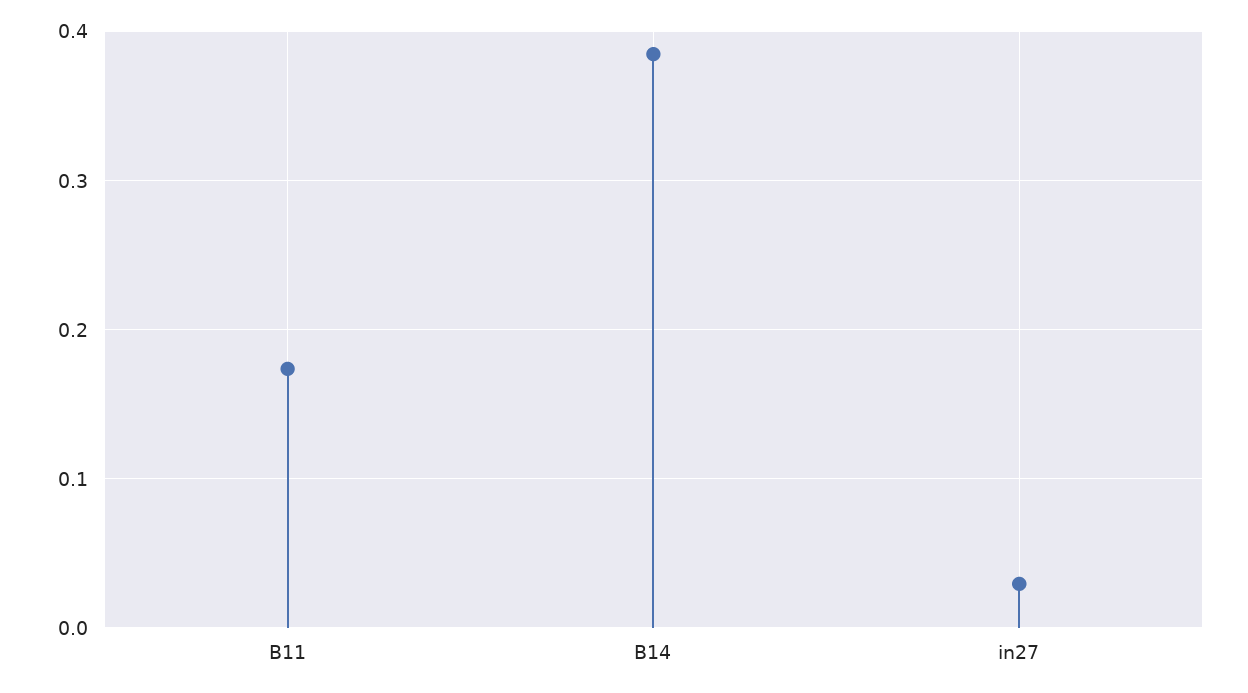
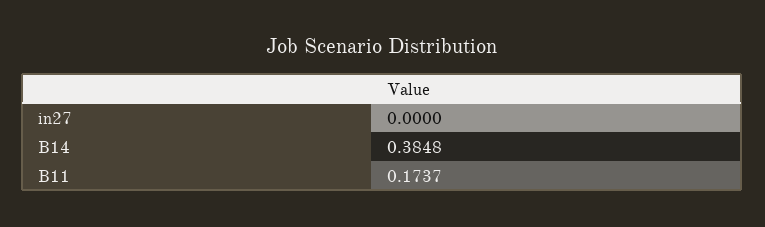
in27: 0.03 -> 0

